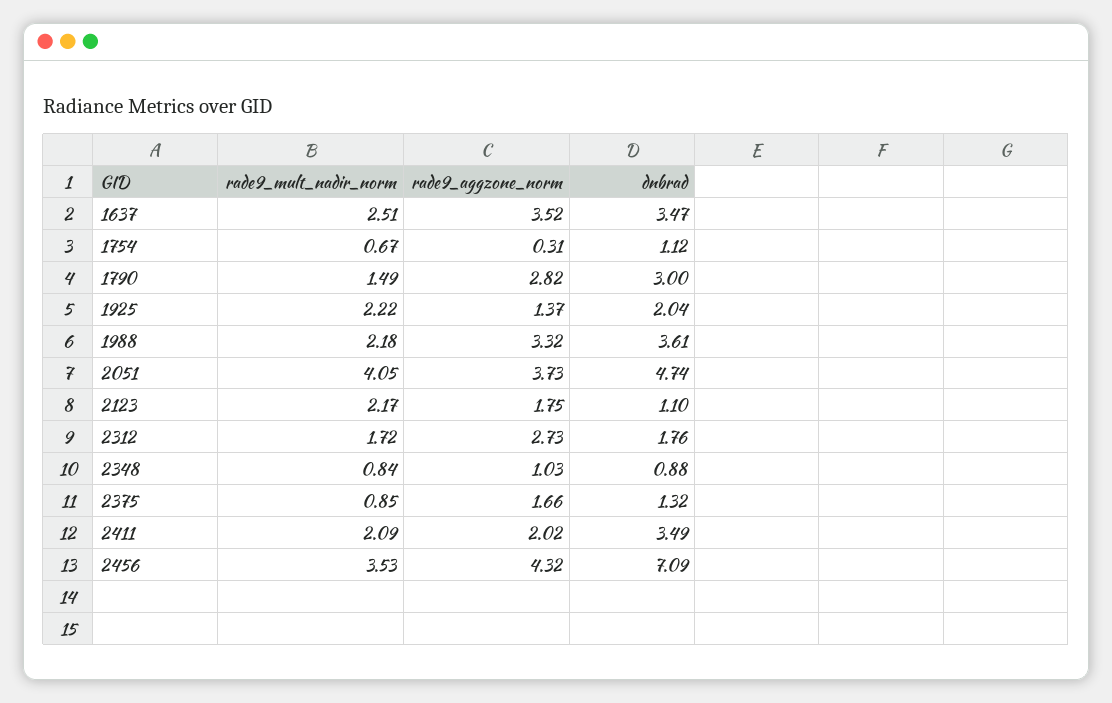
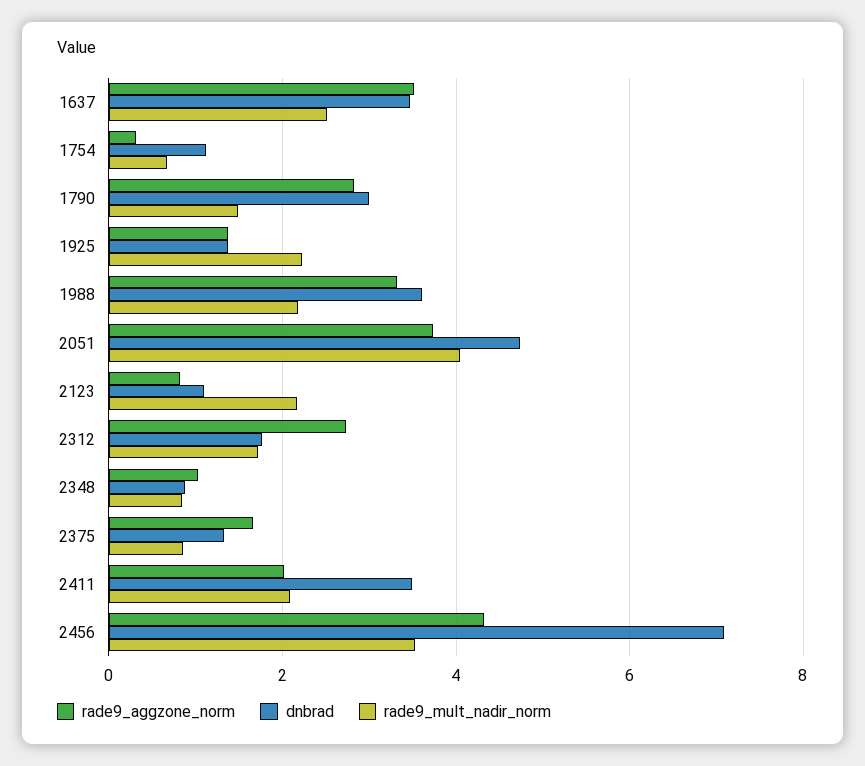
dnbrad, 1925: 2.04 -> 1.4
rade9_aggzone_norm, 2123: 1.75 -> 0.8

